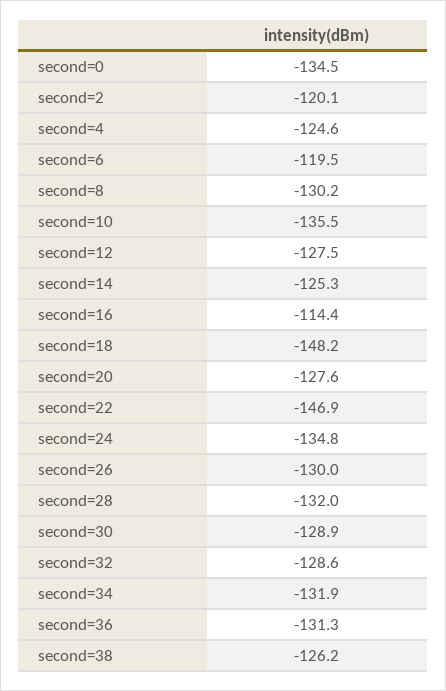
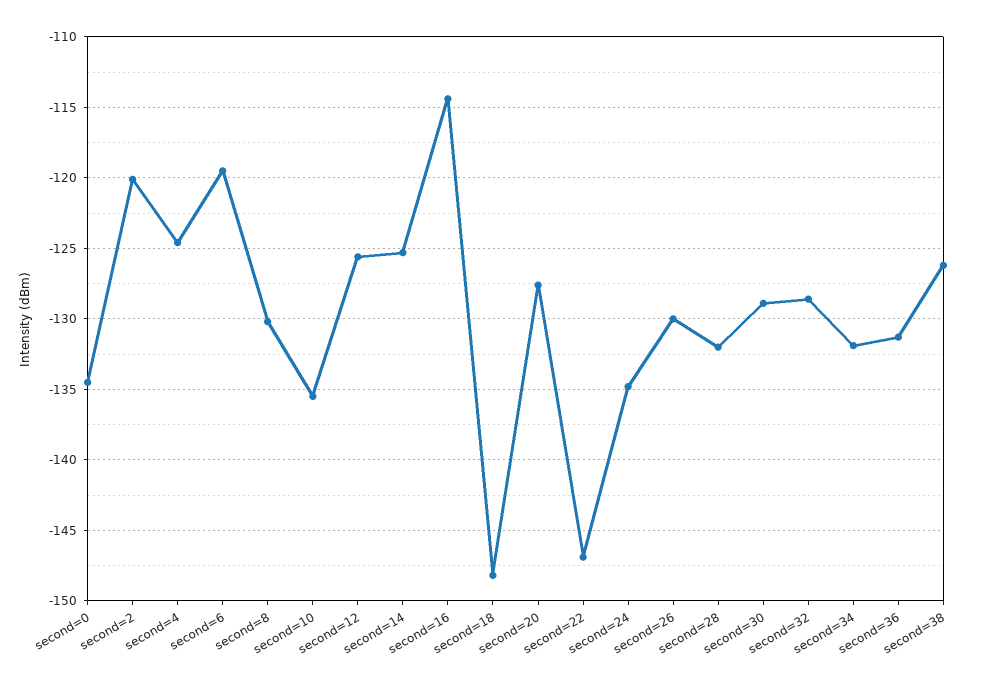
second=12: -127.5 -> -125.5

